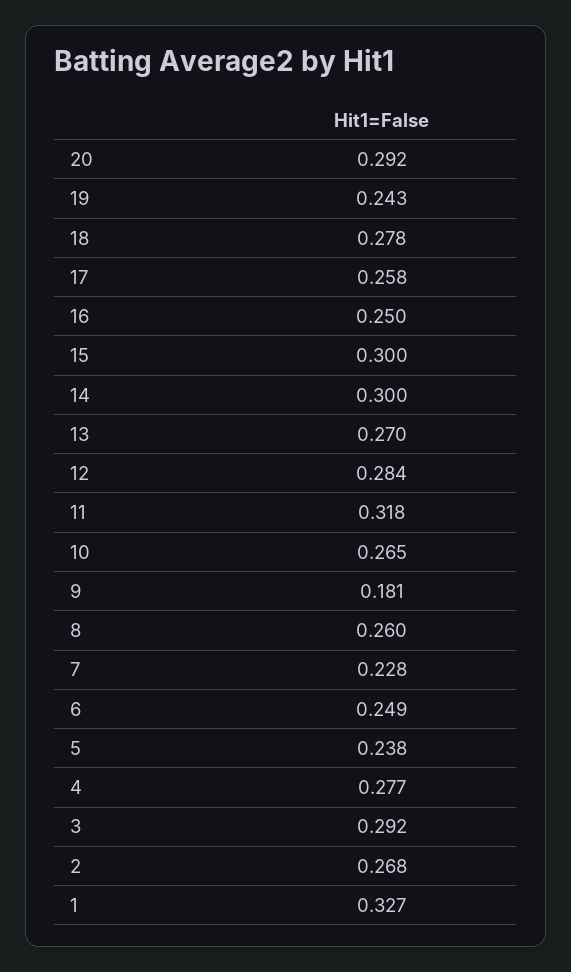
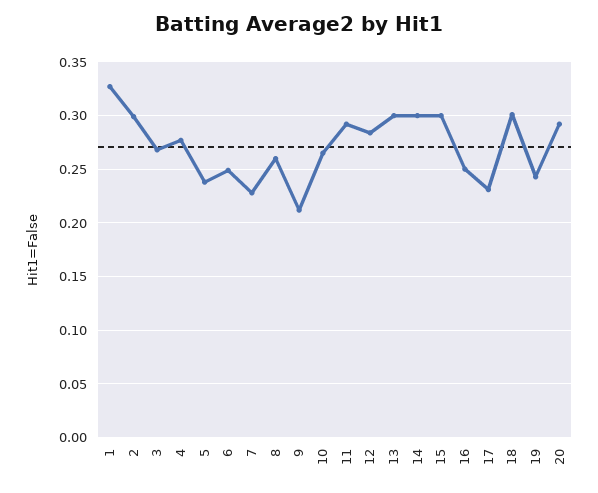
18: 0.278 -> 0.3
17: 0.258 -> 0.23
13: 0.27 -> 0.3
11: 0.318 -> 0.29
9: 0.181 -> 0.21
3: 0.292 -> 0.27
2: 0.268 -> 0.3

